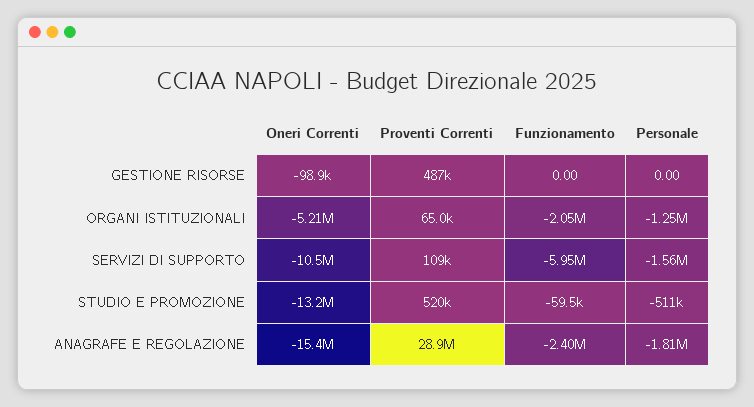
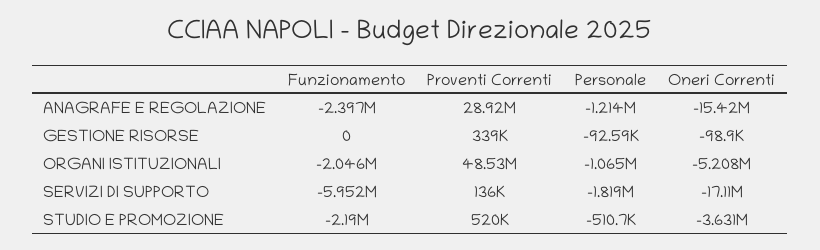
Proventi Correnti, GESTIONE RISORSE: 487000 -> 339000
Personale, GESTIONE RISORSE: 0 -> -92590
Proventi Correnti, ORGANI ISTITUZIONALI: 65000 -> 48530000
Personale, ORGANI ISTITUZIONALI: -1250000 -> -1065000
Oneri Correnti, SERVIZI DI SUPPORTO: -10500000 -> -17110000
Proventi Correnti, SERVIZI DI SUPPORTO: 109000 -> 136000
Personale, SERVIZI DI SUPPORTO: -1560000 -> -1819000
Oneri Correnti, STUDIO E PROMOZIONE: -13200000 -> -3631000
Funzionamento, STUDIO E PROMOZIONE: -59500 -> -2190000
Personale, ANAGRAFE E REGOLAZIONE: -1810000 -> -1214000

